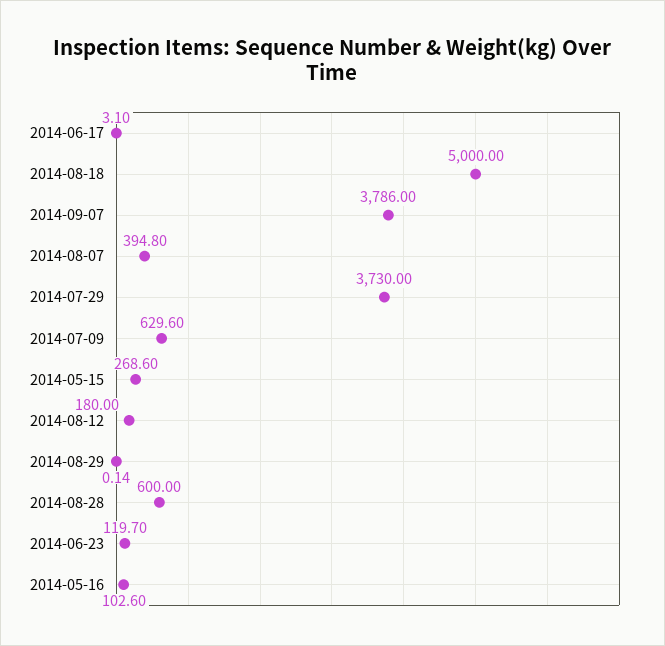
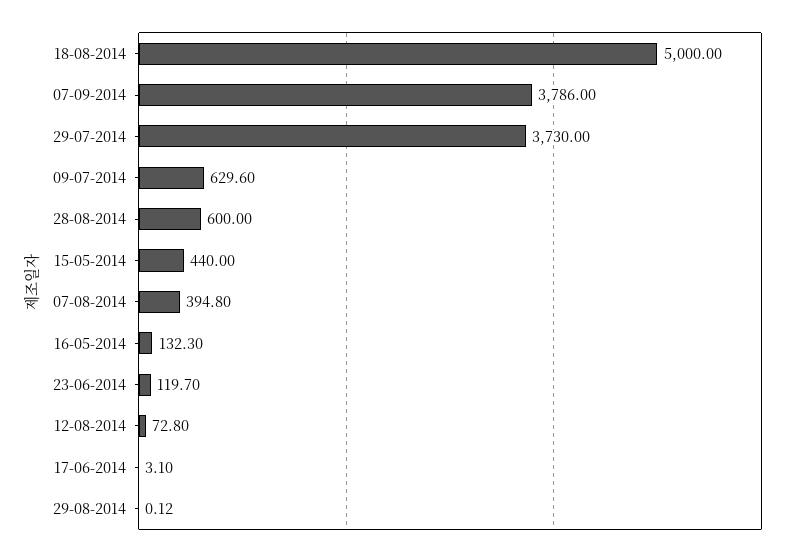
2014-05-15: 268.6 -> 440
2014-08-12: 180 -> 72.8
2014-08-29: 0.14 -> 0.12
2014-05-16: 102.6 -> 132.3

